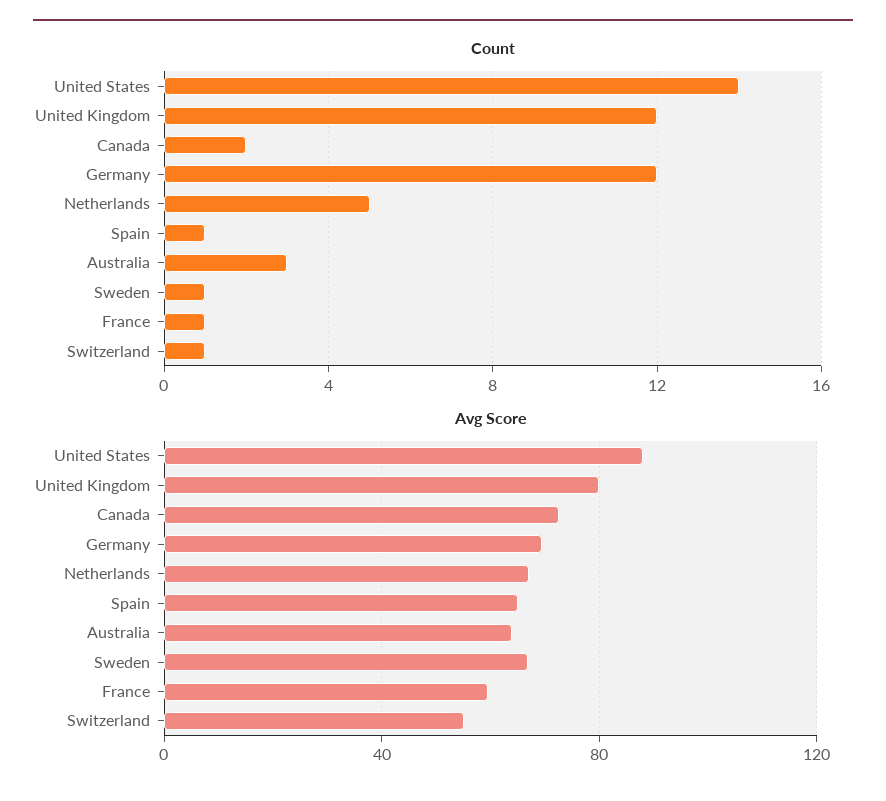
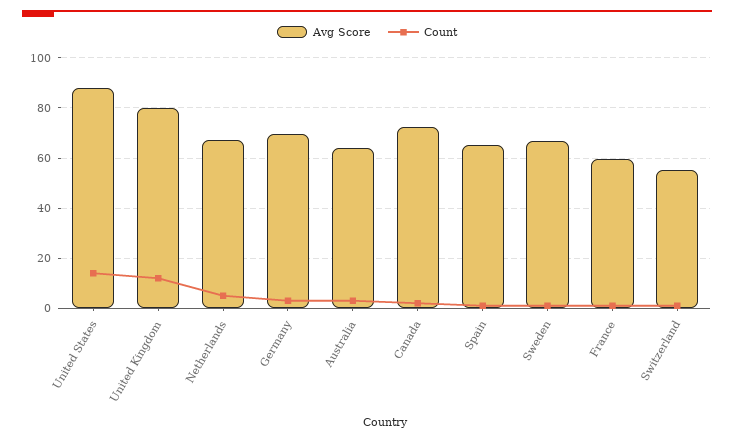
Count, Germany: 12 -> 2.5

